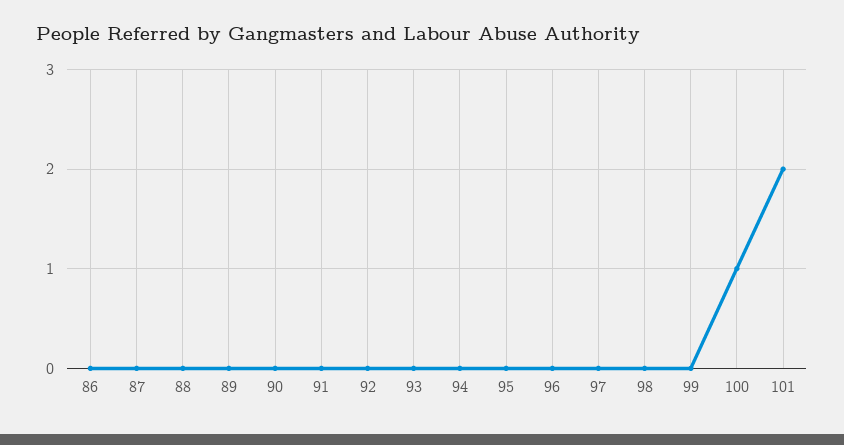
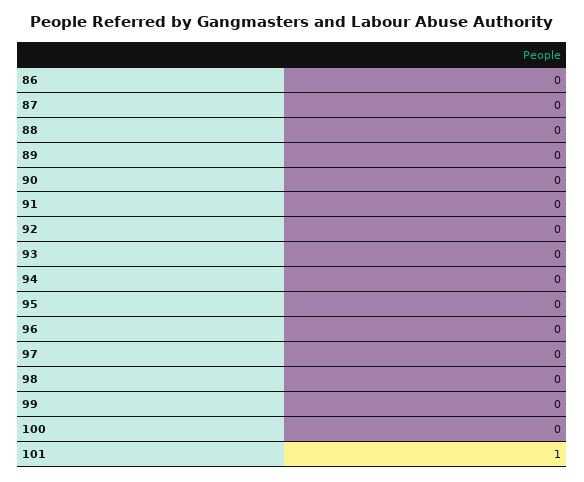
100: 1 -> 0
101: 2 -> 1

